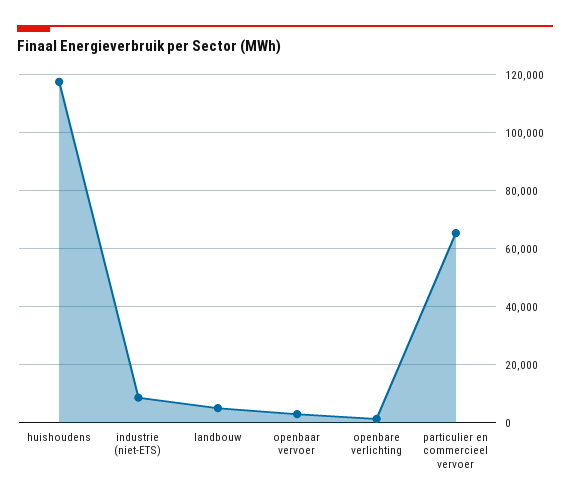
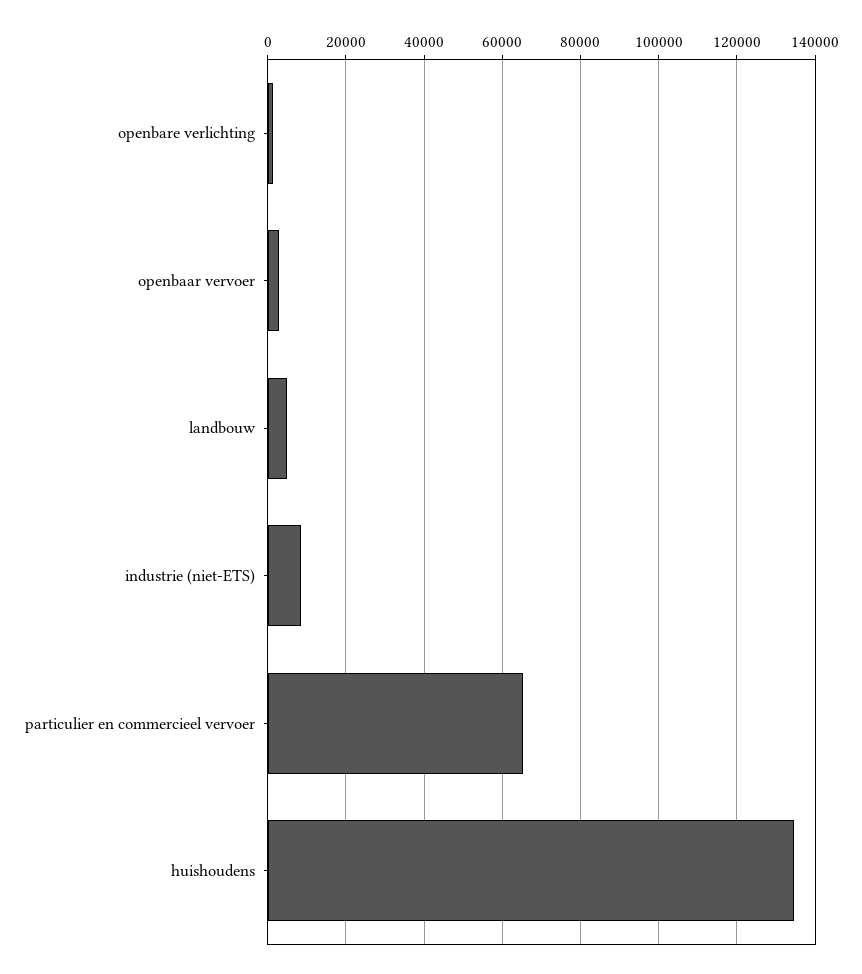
huishoudens: 117500 -> 134000

